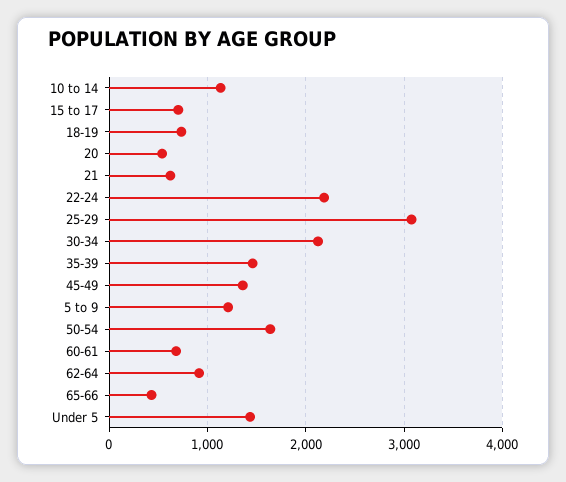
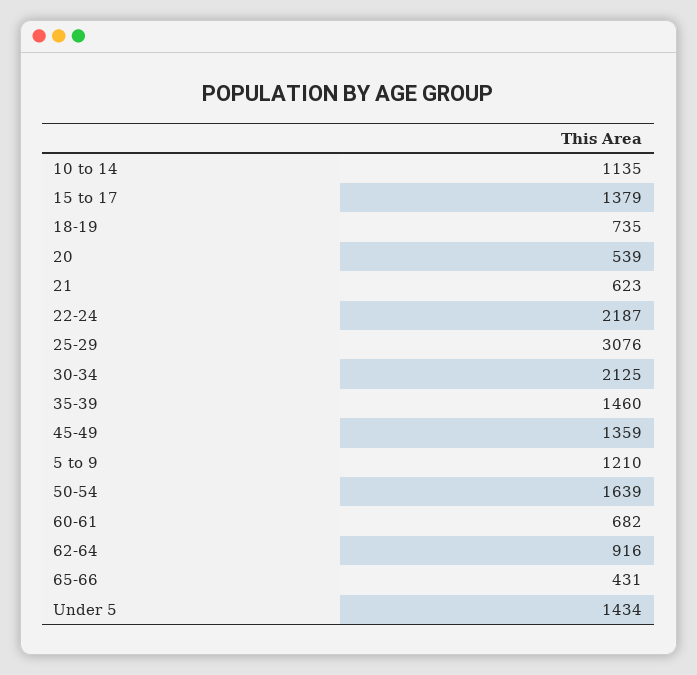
15 to 17: 700 -> 1379

